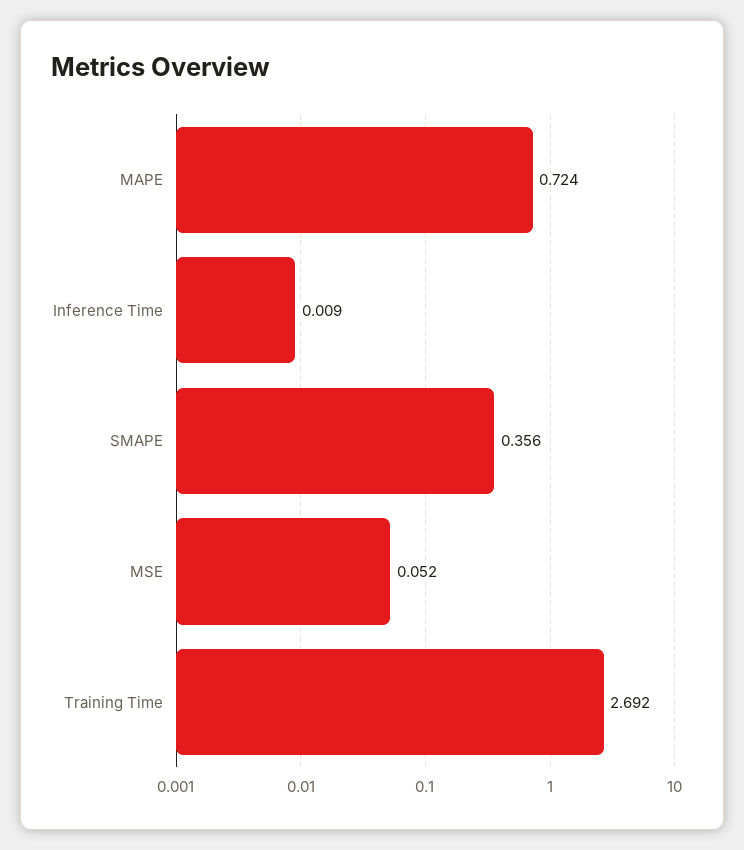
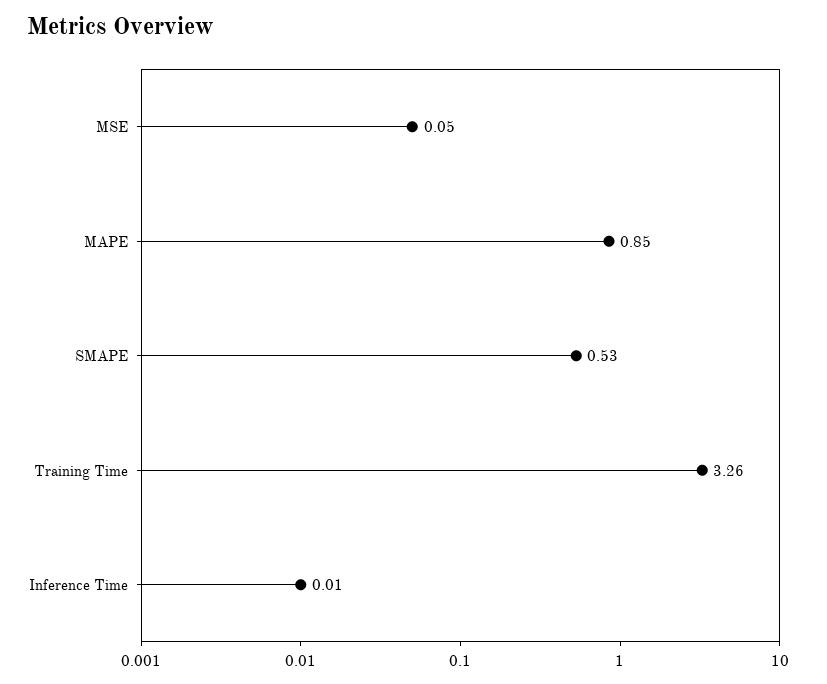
MAPE: 0.724 -> 0.85
SMAPE: 0.356 -> 0.53
Training Time: 2.692 -> 3.26

